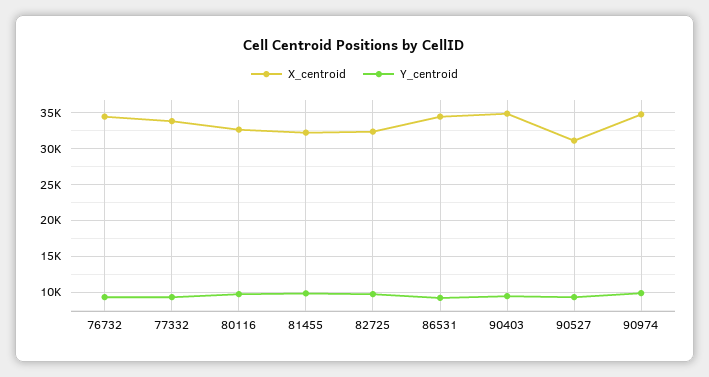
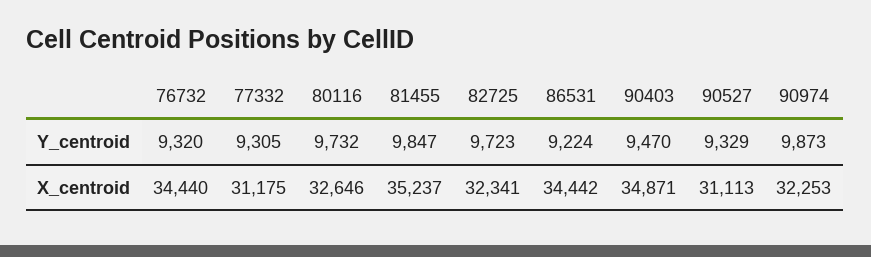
X_centroid, 77332: 34000 -> 31175
X_centroid, 81455: 32000 -> 35237
X_centroid, 90974: 35000 -> 32253

